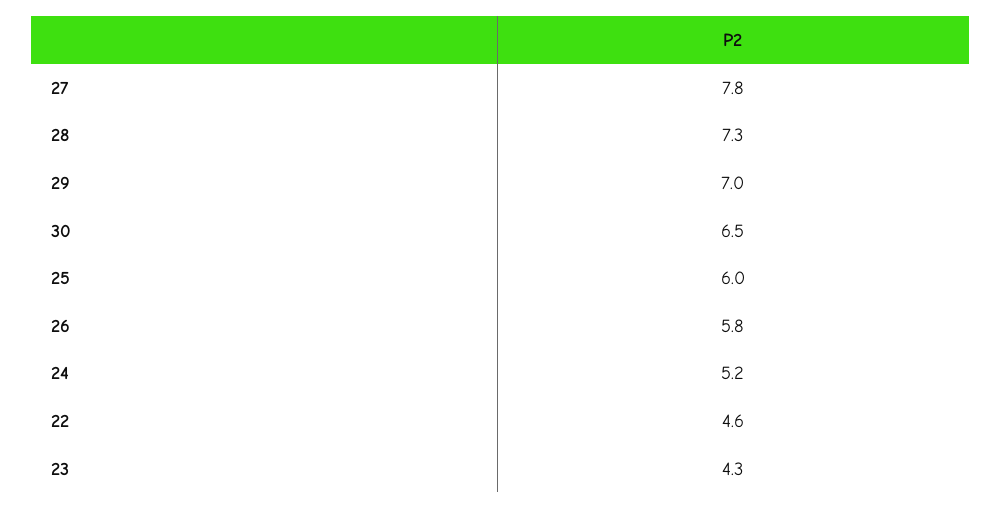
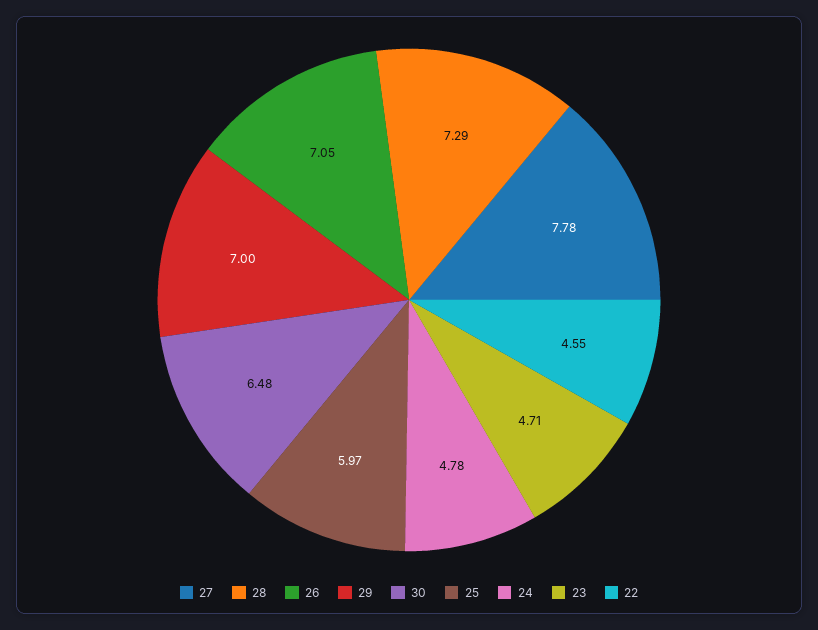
26: 5.8 -> 7.05
24: 5.2 -> 4.78
23: 4.3 -> 4.71

